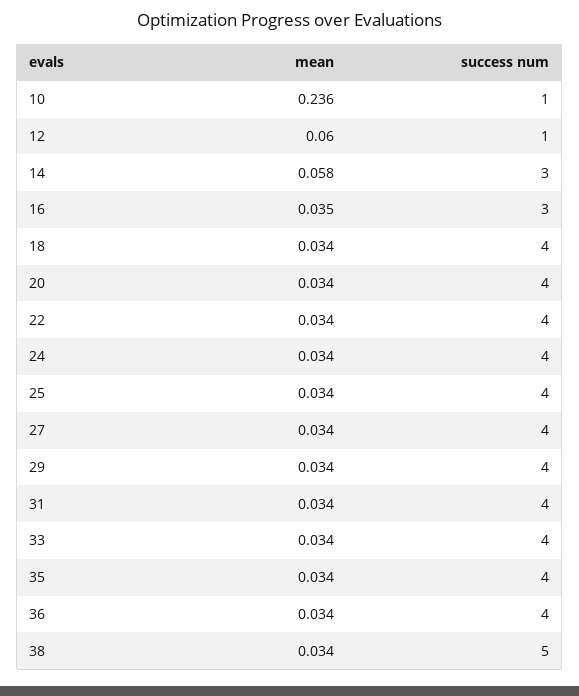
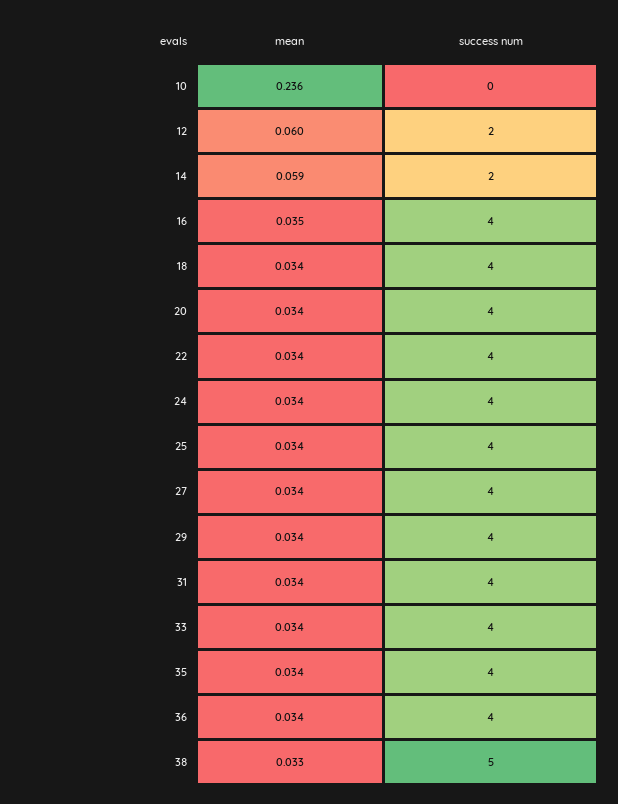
success num, 10: 1 -> 0
success num, 12: 1 -> 2
mean, 14: 0.058 -> 0.059
success num, 14: 3 -> 2
success num, 16: 3 -> 4
mean, 38: 0.034 -> 0.033

